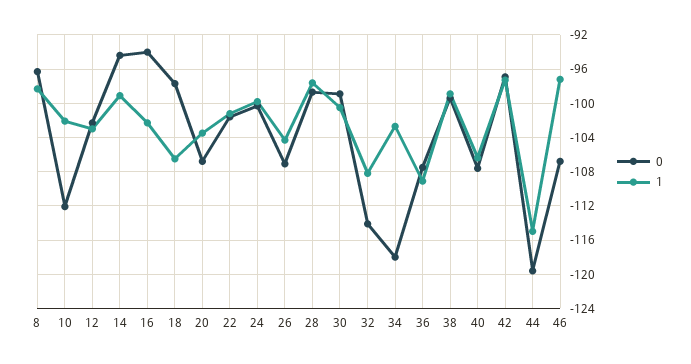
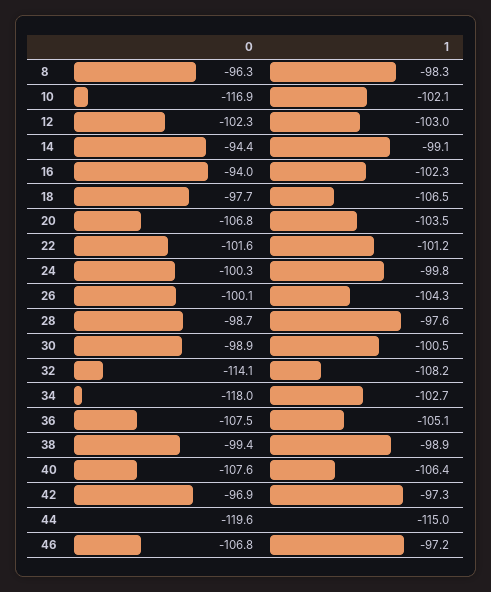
0, 10: -112 -> -116.9
0, 26: -107 -> -100.1
1, 36: -109 -> -105.1

